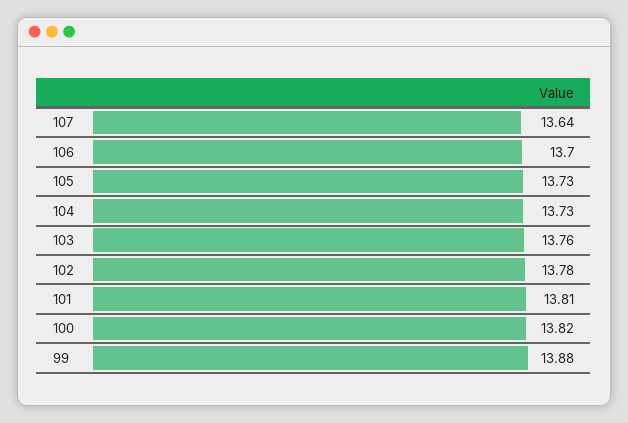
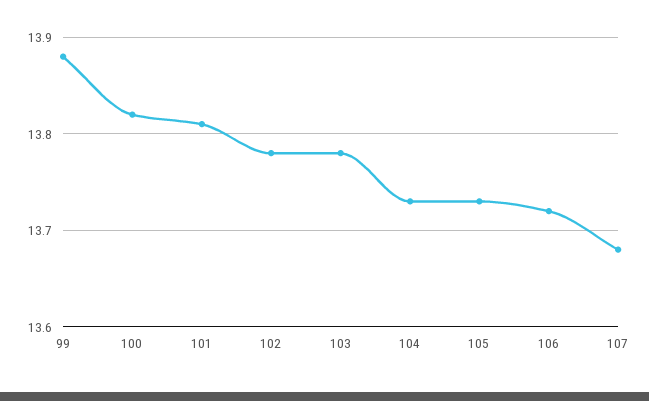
107: 13.64 -> 13.68
106: 13.7 -> 13.72
103: 13.76 -> 13.78

